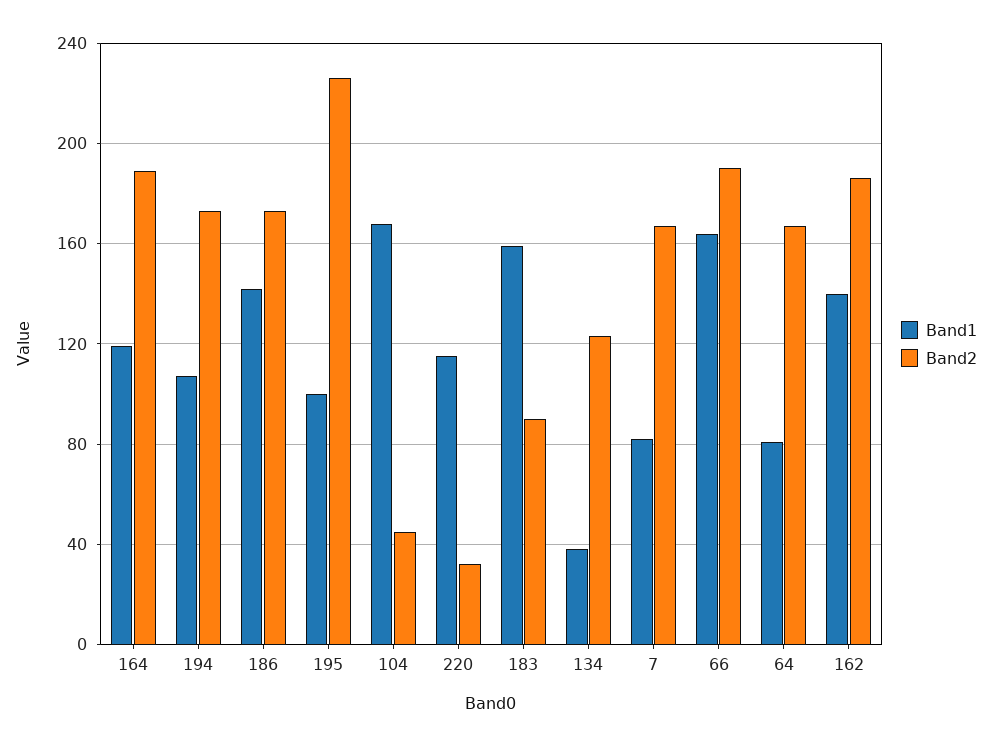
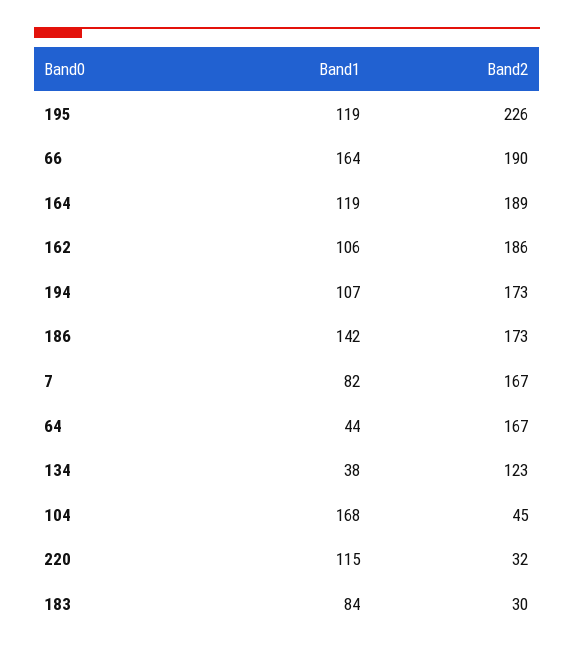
Band1, 195: 100 -> 119
Band1, 183: 160 -> 84
Band2, 183: 90 -> 30
Band1, 64: 80 -> 44
Band1, 162: 140 -> 106

